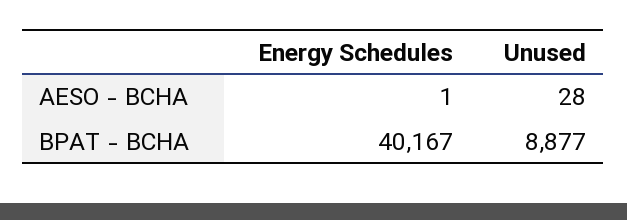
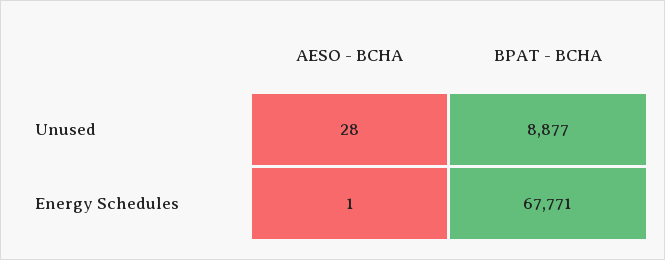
Energy Schedules, BPAT - BCHA: 40167 -> 67771

